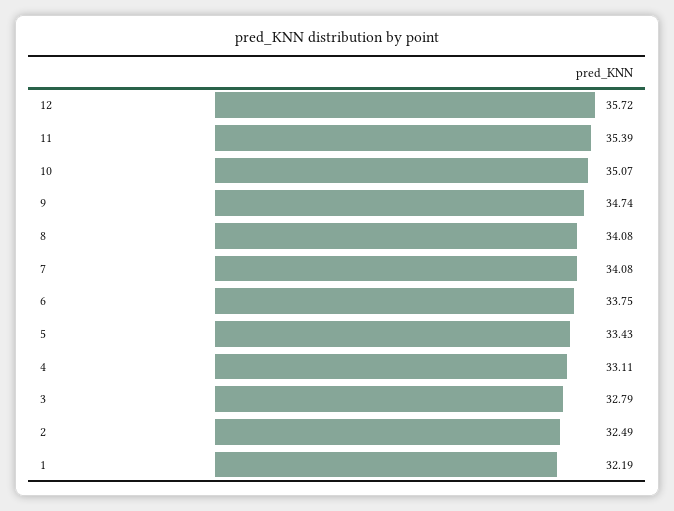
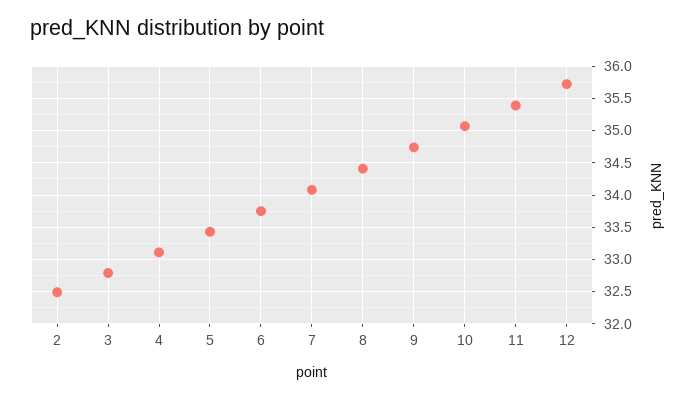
8: 34.08 -> 34.4
1: 32.19 -> none

